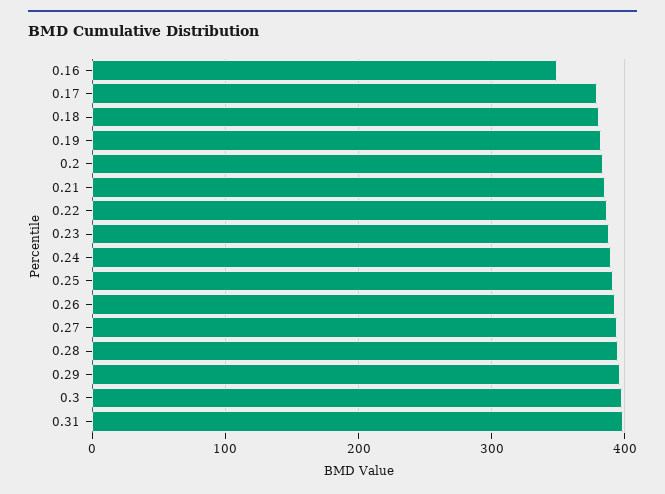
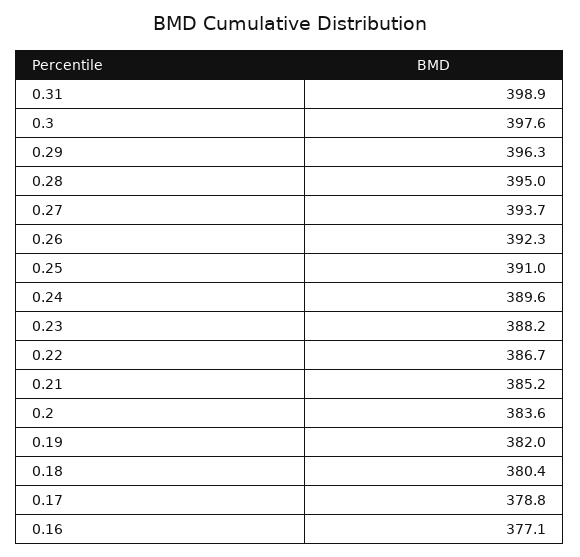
0.16: 350 -> 377.1

